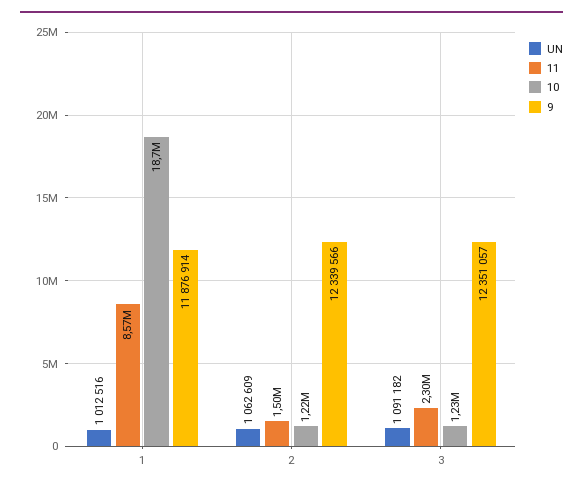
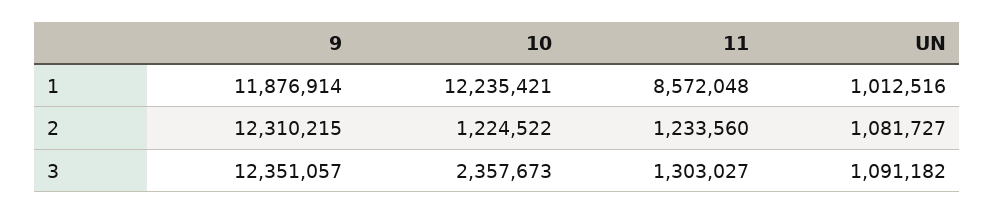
10, 1: 18700000 -> 12235421
UN, 2: 1062609 -> 1081727
11, 2: 1500000 -> 1233560
9, 2: 12339566 -> 12310215
11, 3: 2300000 -> 1303027
10, 3: 1230000 -> 2357673

